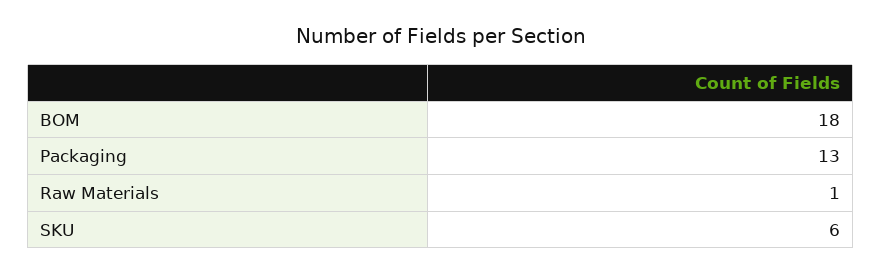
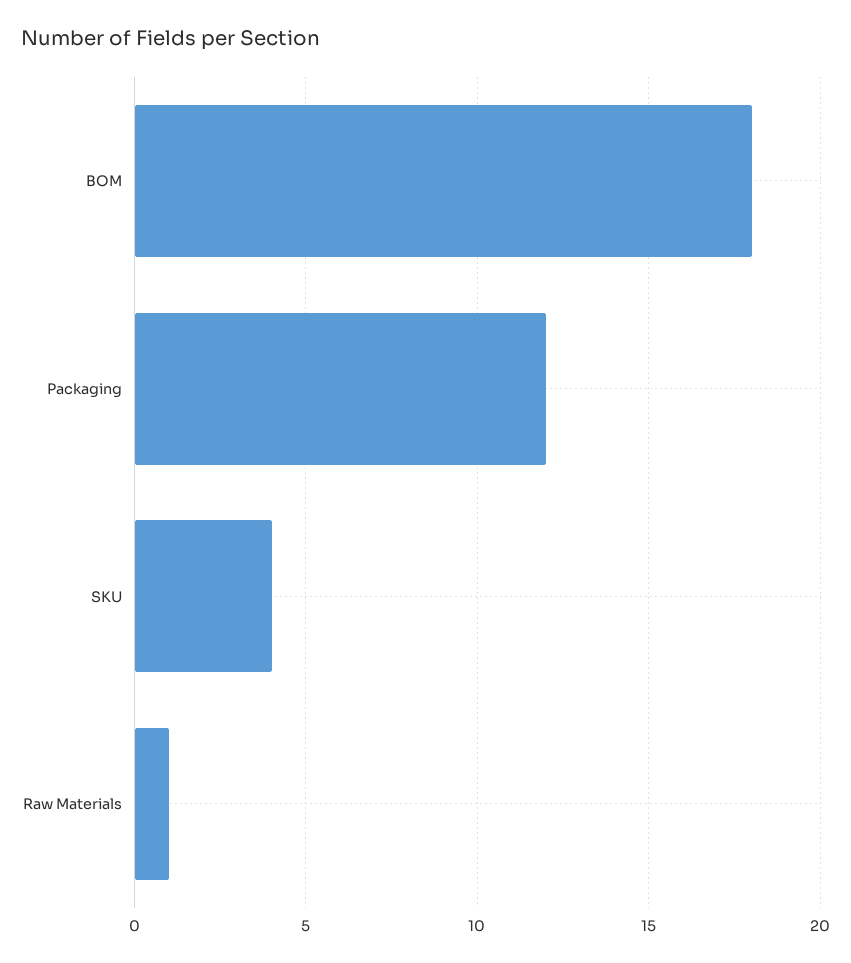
Packaging: 13 -> 12
SKU: 6 -> 4

